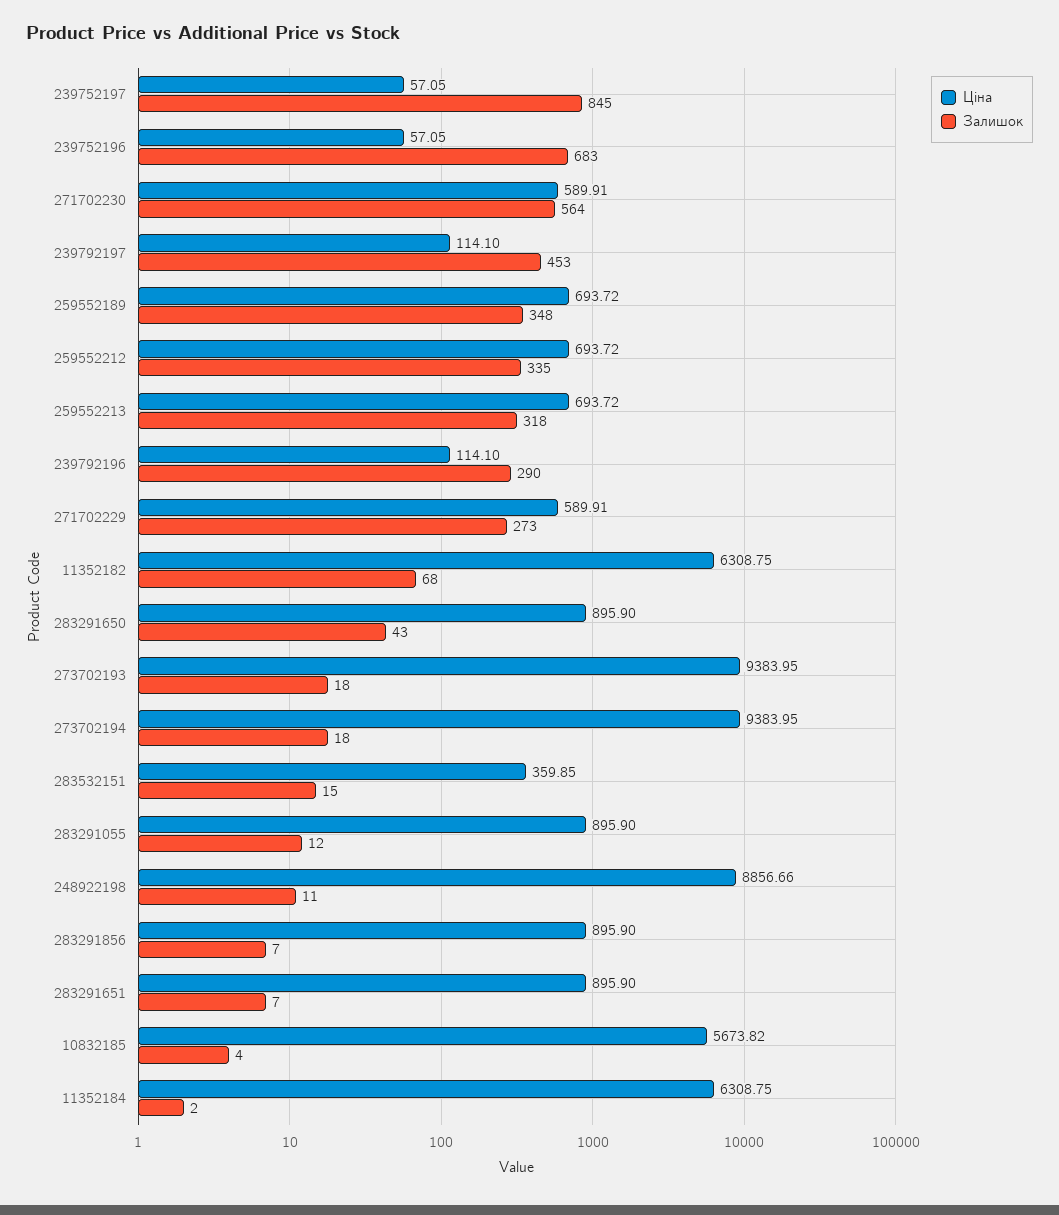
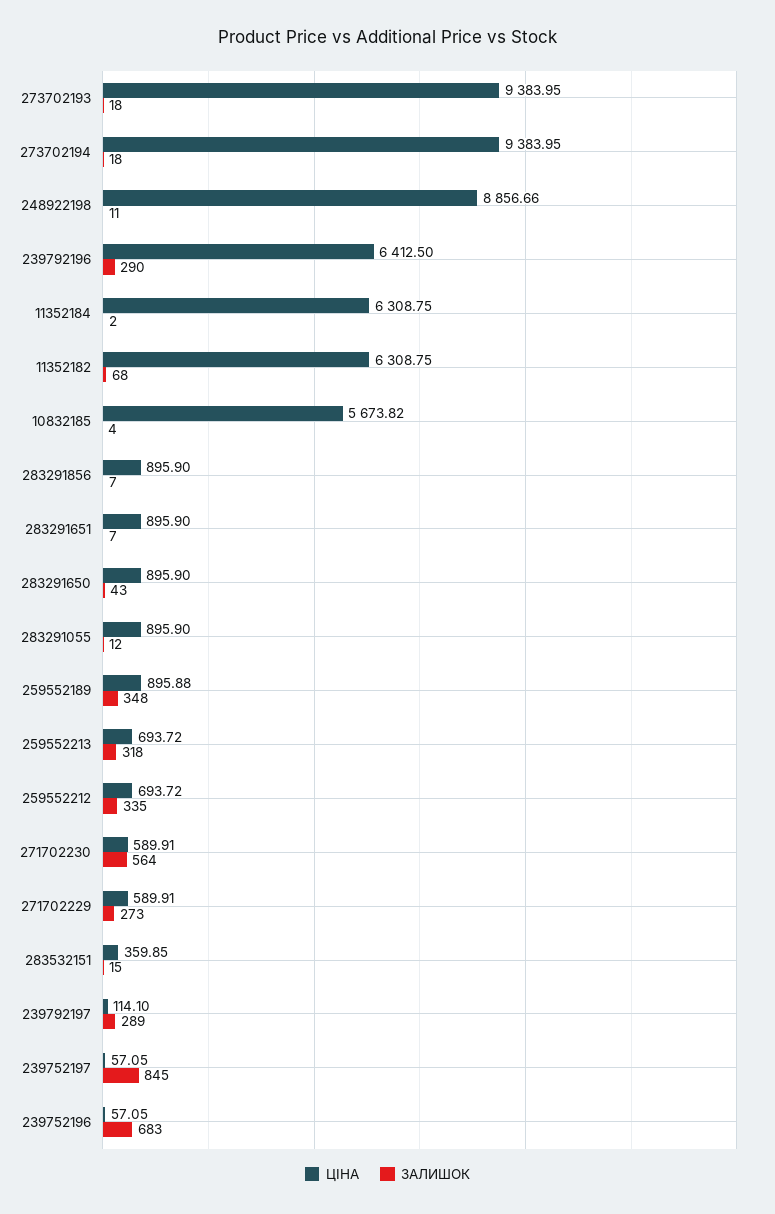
Залишок, 239792197: 453 -> 289
Ціна, 259552189: 693.72 -> 895.88
Ціна, 239792196: 114.1 -> 6412.5

